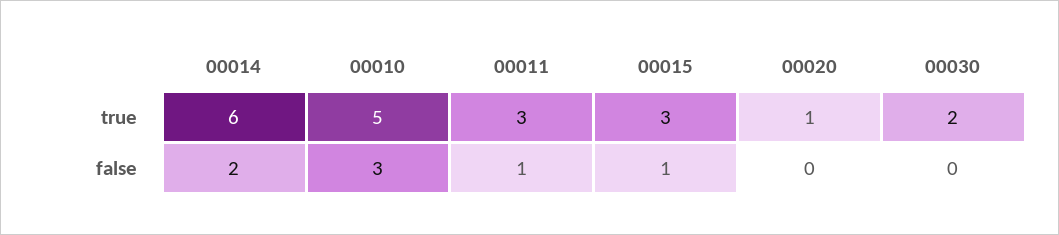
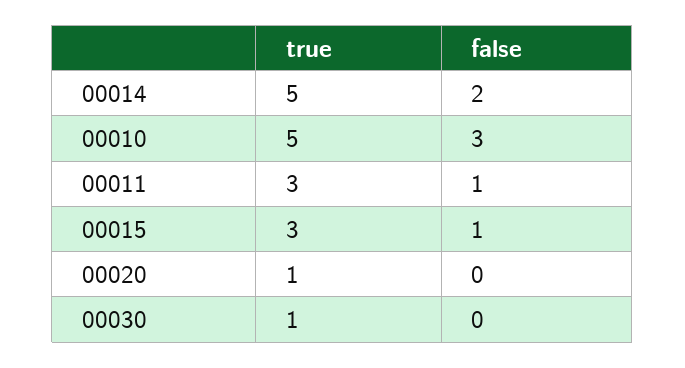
00014, true: 6 -> 5
00030, true: 2 -> 1

